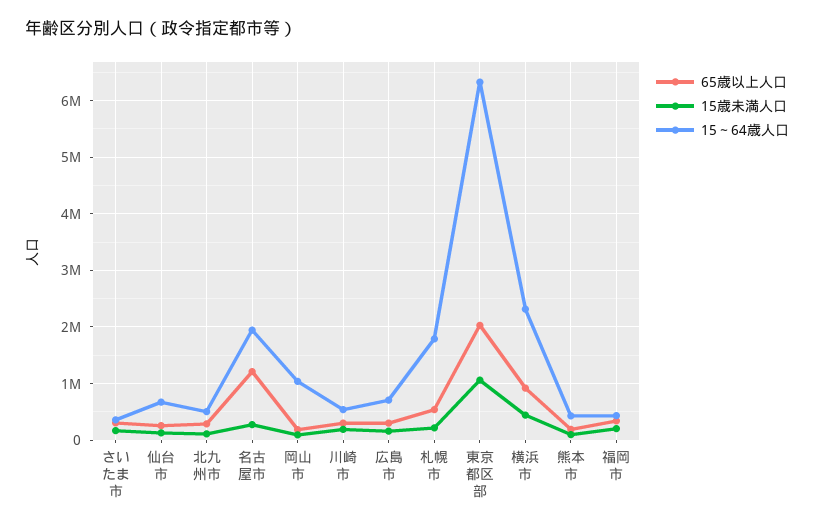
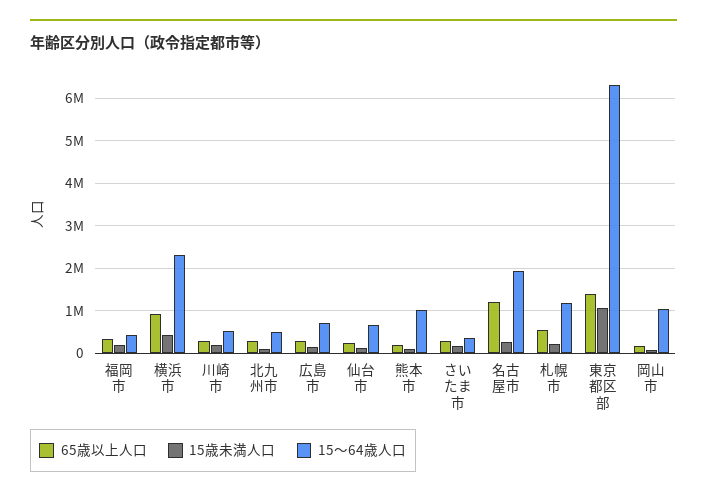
15～64歳人口, 札幌市: 1800000 -> 1200000
65歳以上人口, 東京都区部: 2000000 -> 1400000
15～64歳人口, 熊本市: 400000 -> 1000000

